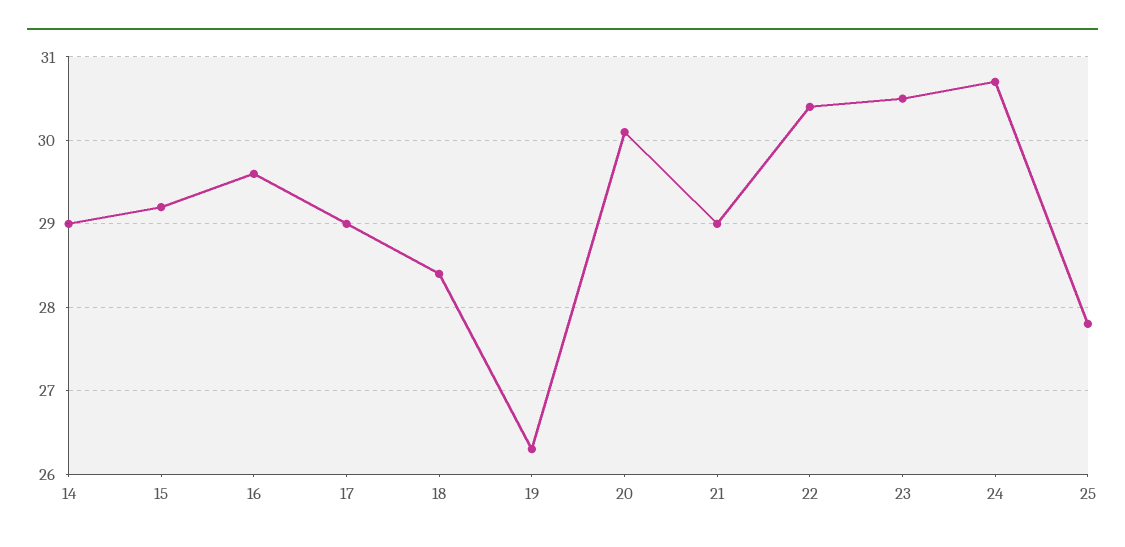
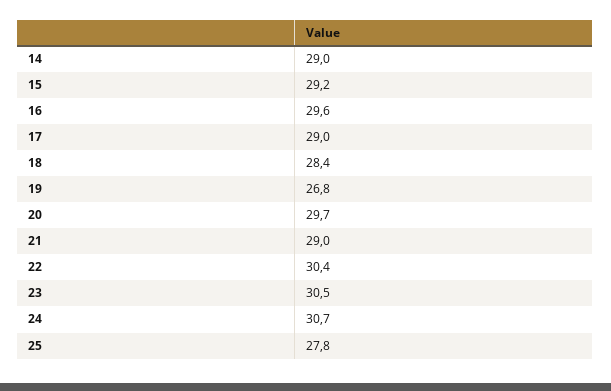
19: 26.3 -> 26.8
20: 30.1 -> 29.7

